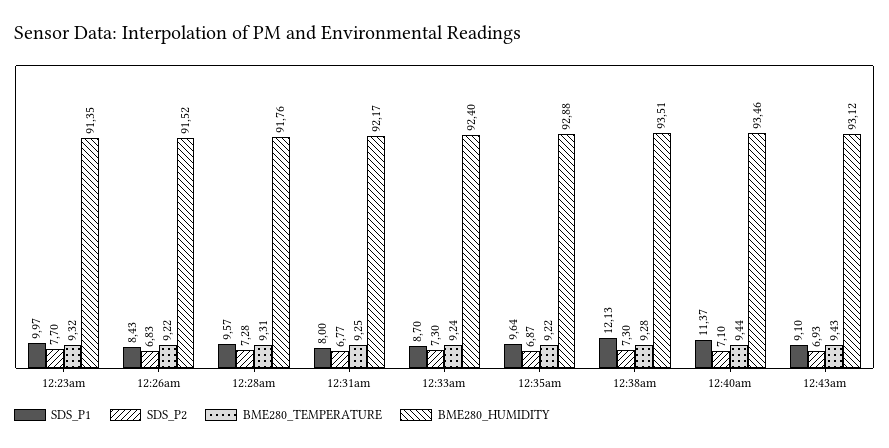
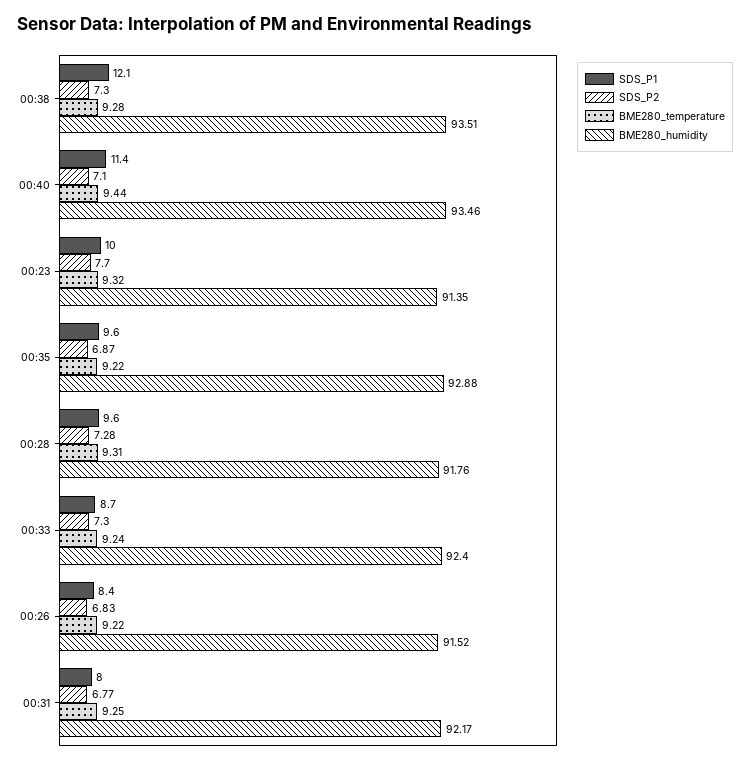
SDS_P1, 12:43am: 9.1 -> none
SDS_P2, 12:43am: 6.93 -> none
BME280_TEMPERATURE, 12:43am: 9.43 -> none
BME280_HUMIDITY, 12:43am: 93.12 -> none

